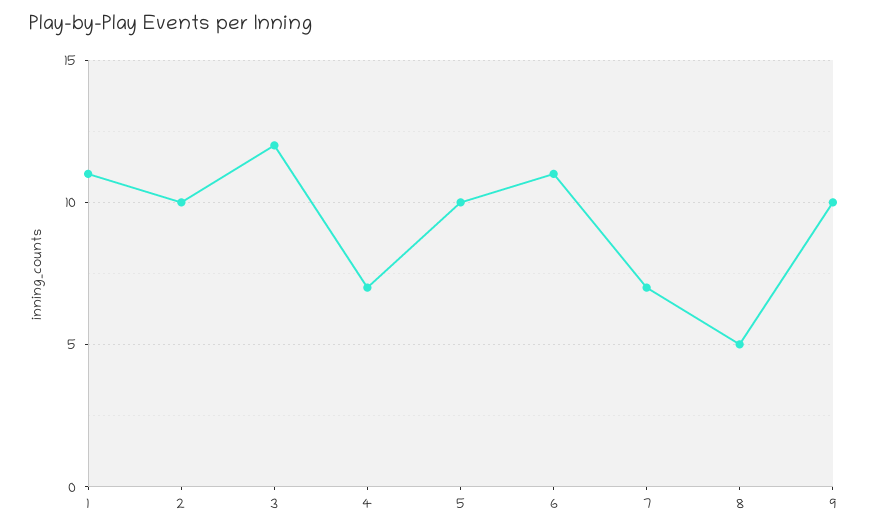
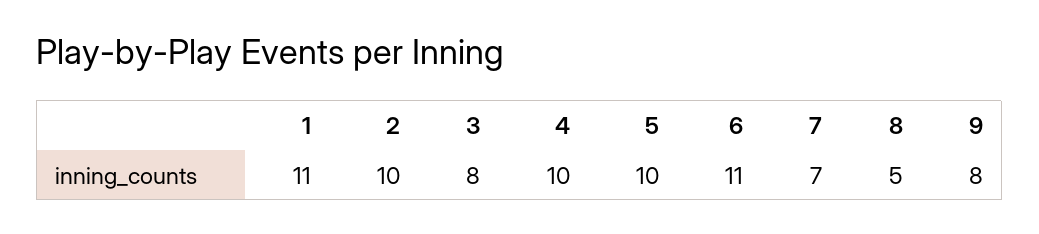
3: 12 -> 8
4: 7 -> 10
9: 10 -> 8

